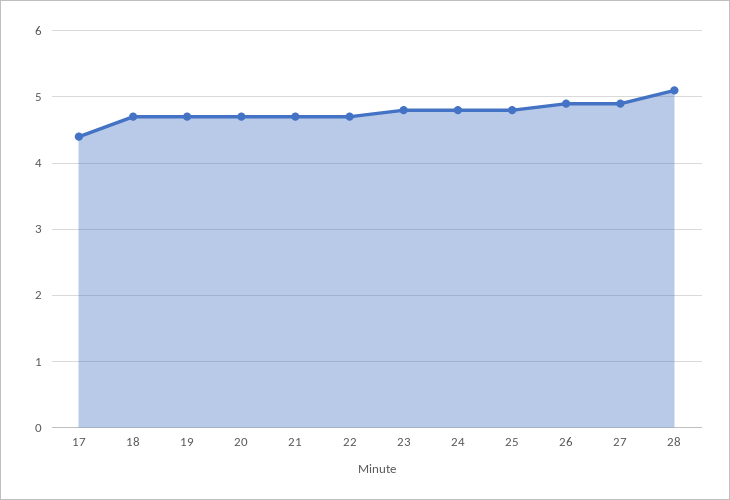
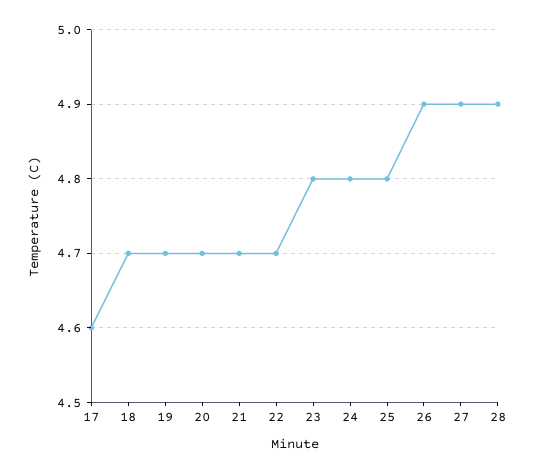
17: 4.4 -> 4.6
28: 5.1 -> 4.9

